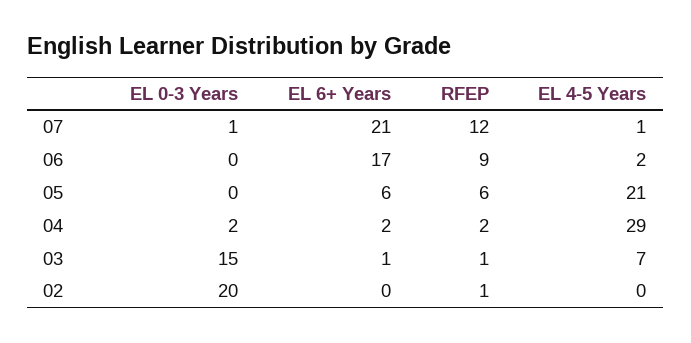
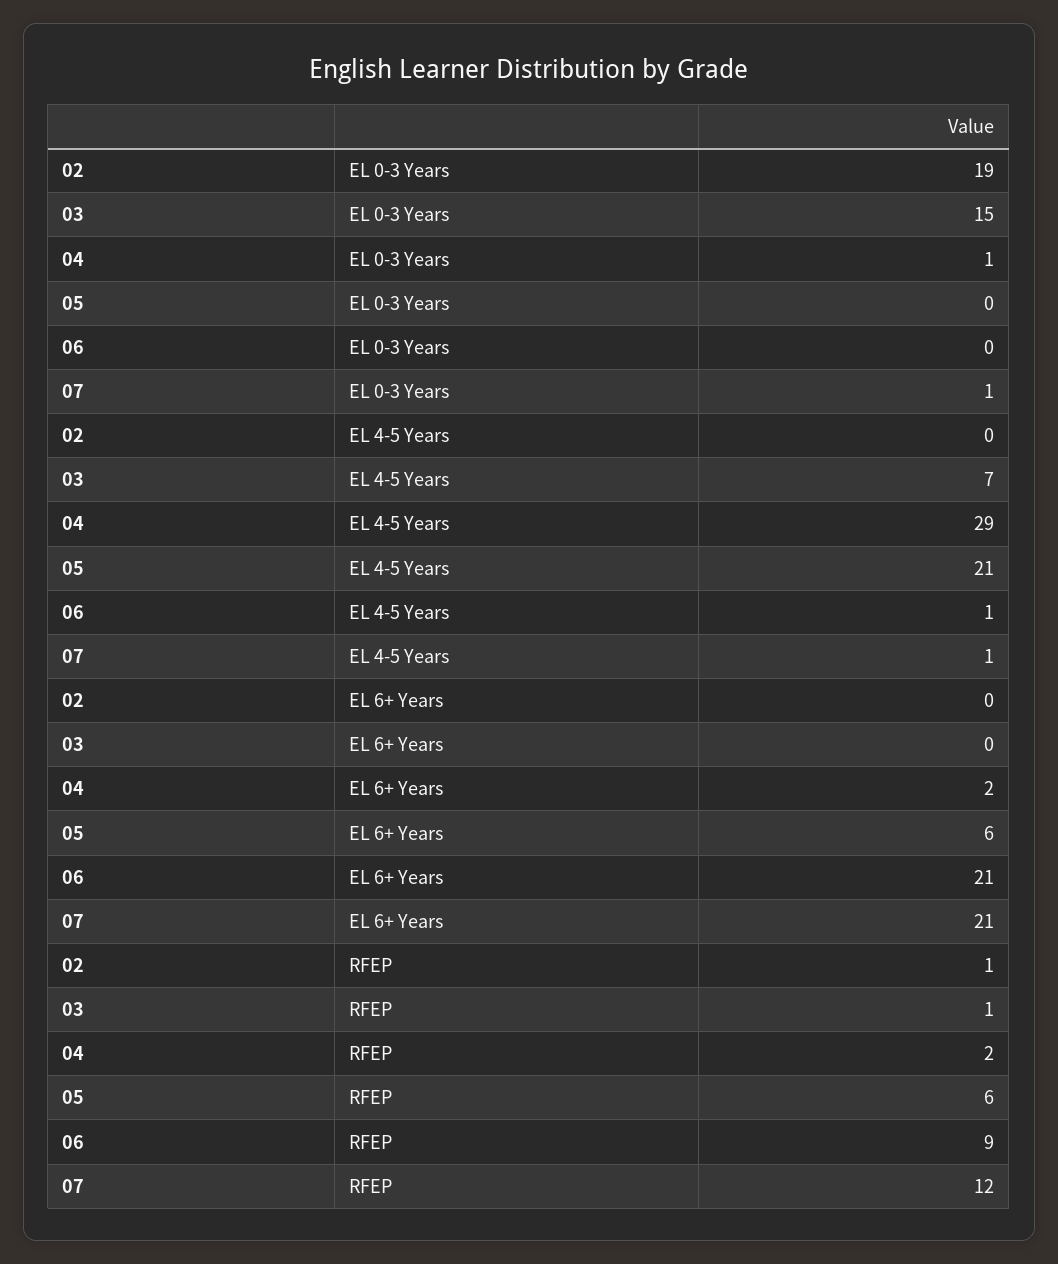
EL 6+ Years, 06: 17 -> 21
EL 4-5 Years, 06: 2 -> 1
EL 0-3 Years, 04: 2 -> 1
EL 6+ Years, 03: 1 -> 0
EL 0-3 Years, 02: 20 -> 19

